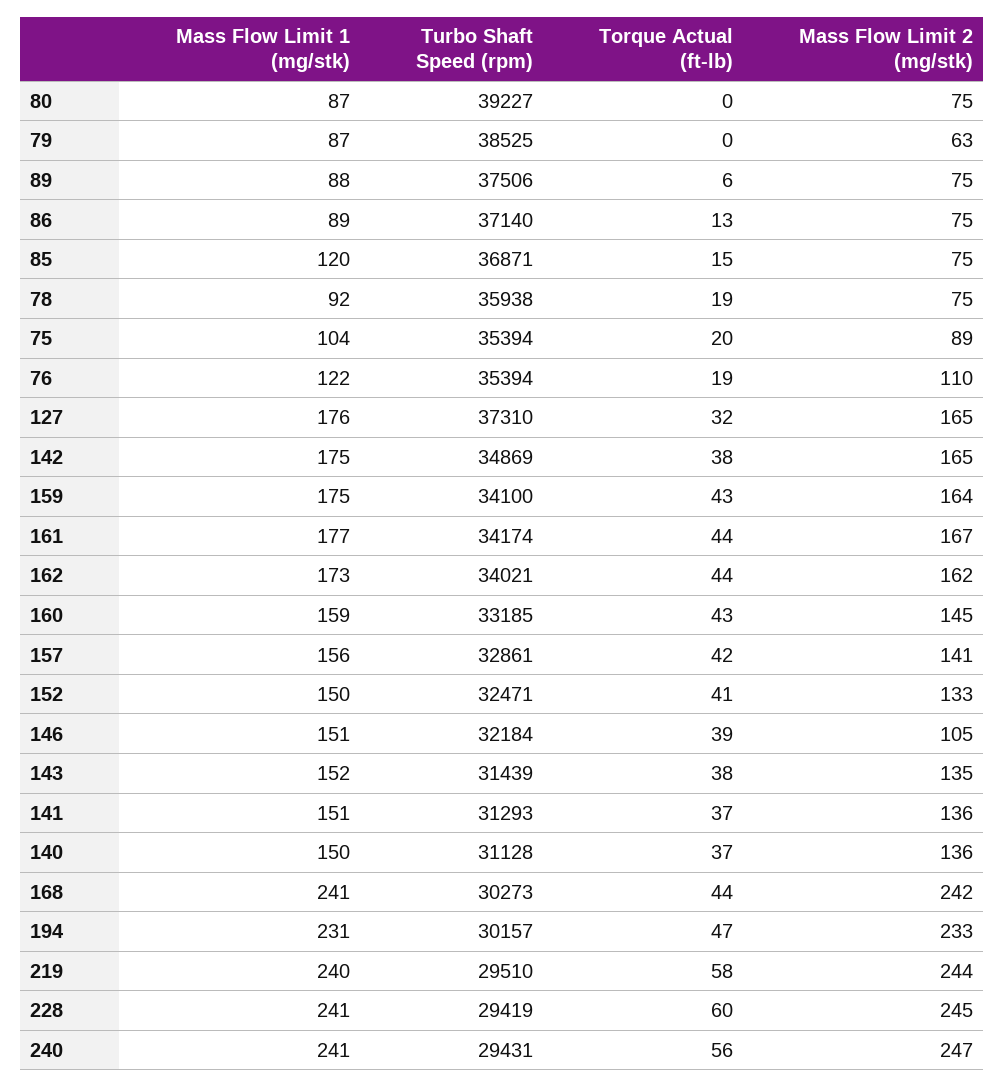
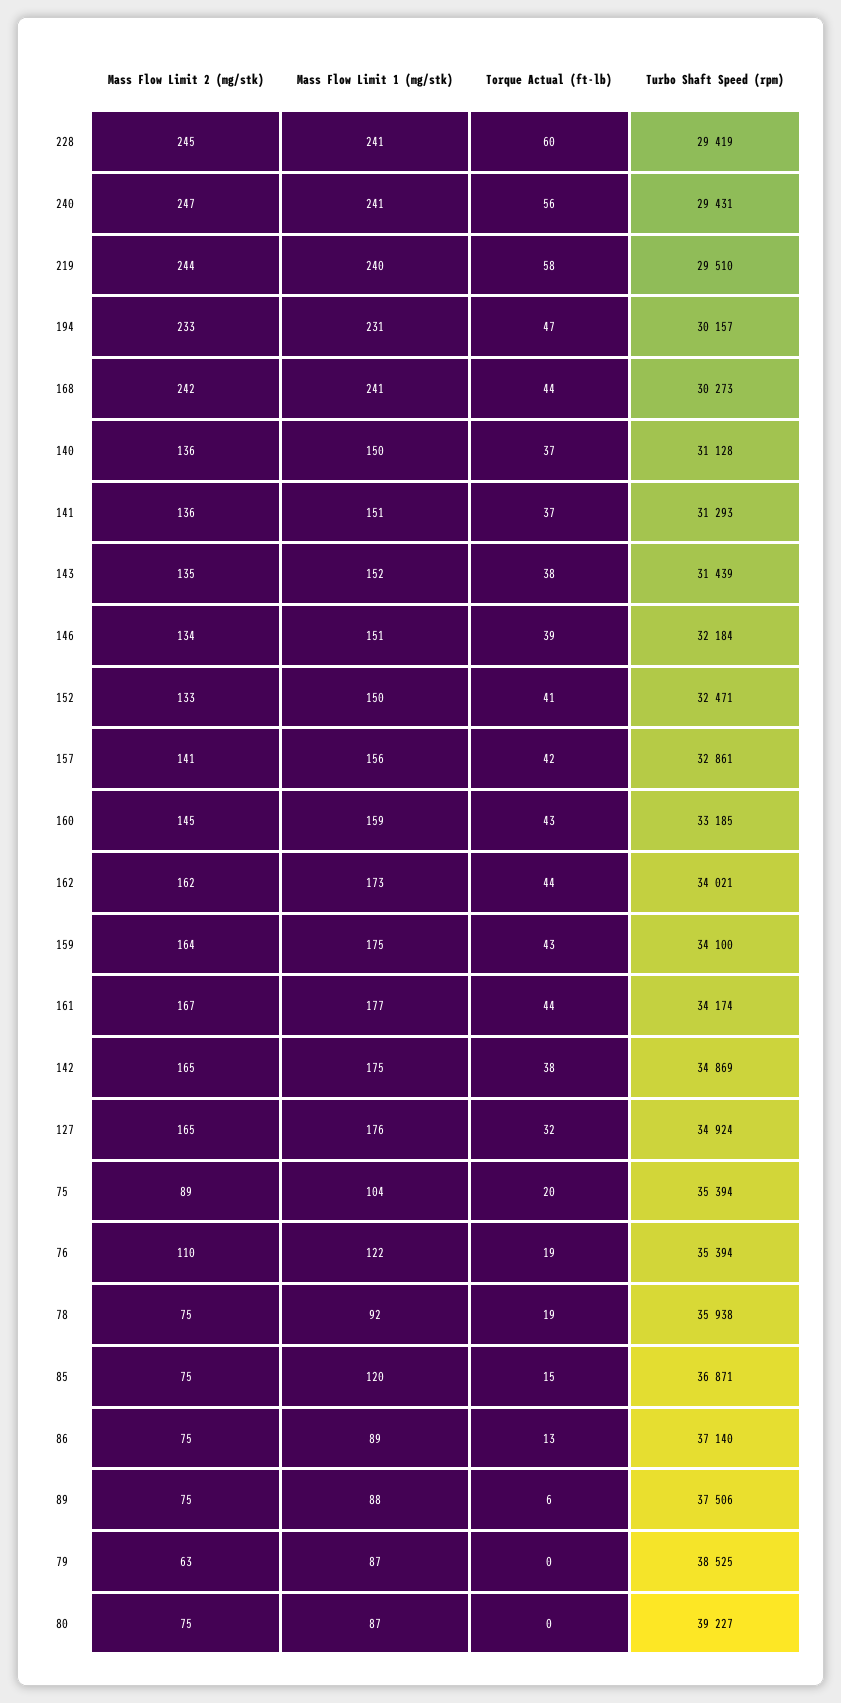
Turbo Shaft Speed (rpm), 127: 37310 -> 34924
Mass Flow Limit 2 (mg/stk), 146: 105 -> 134

